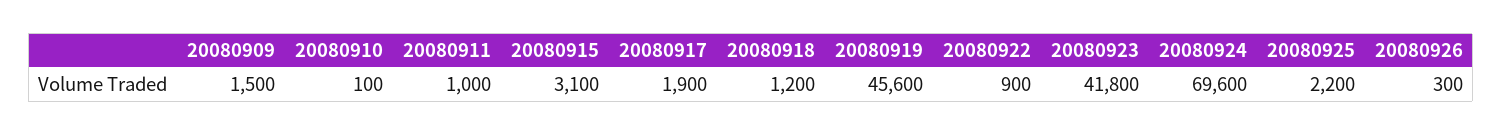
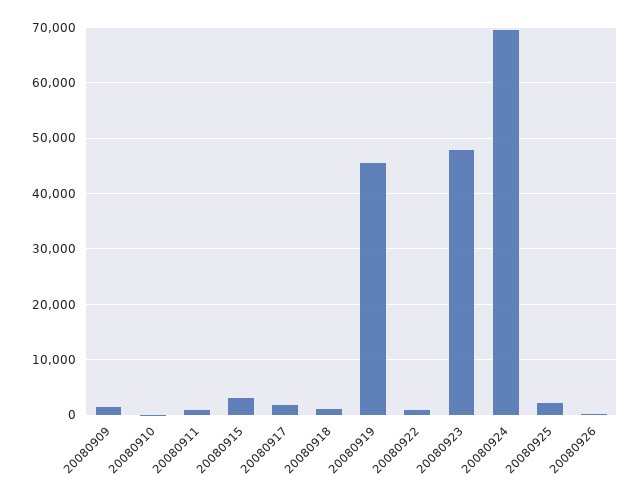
20080923: 41800 -> 48000

